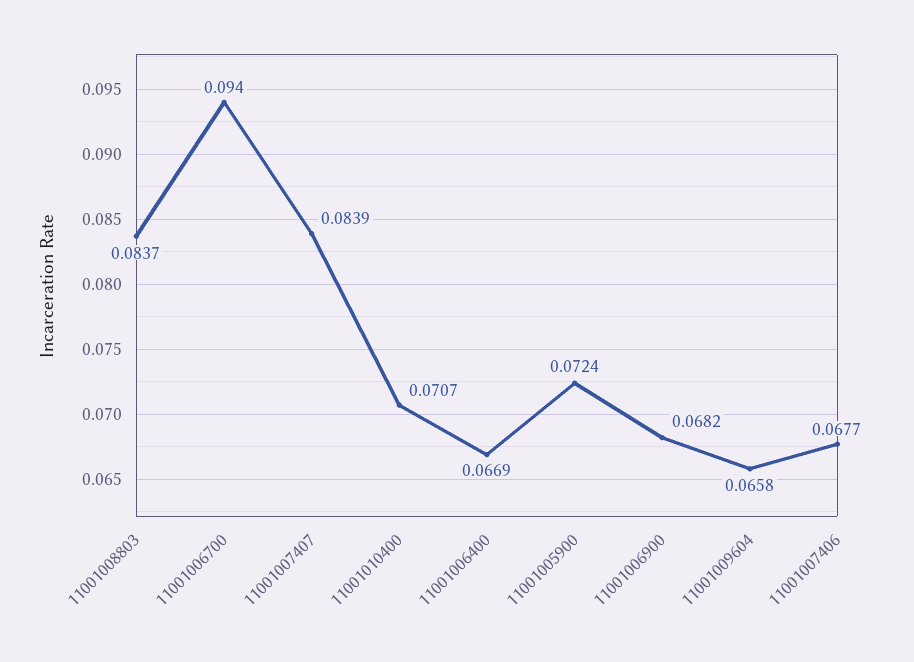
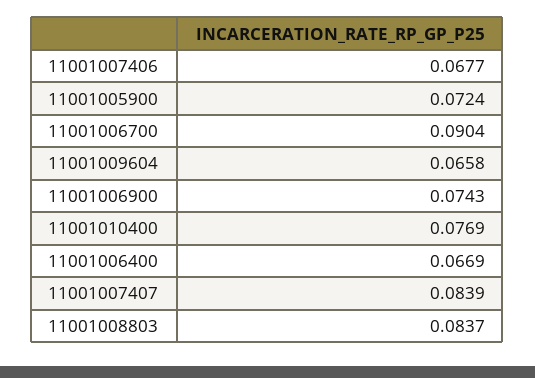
11001006700: 0.094 -> 0.0904
11001010400: 0.0707 -> 0.0769
11001006900: 0.0682 -> 0.0743

